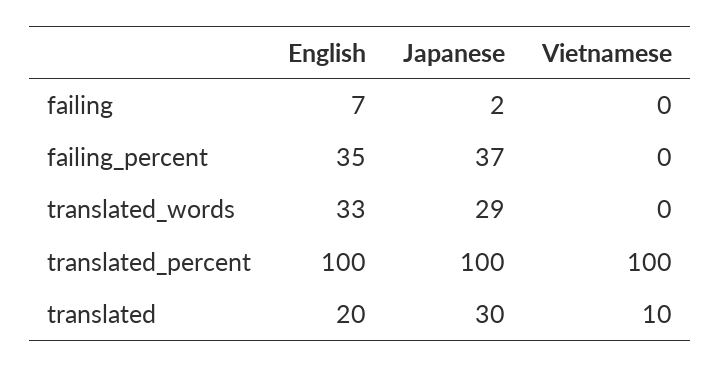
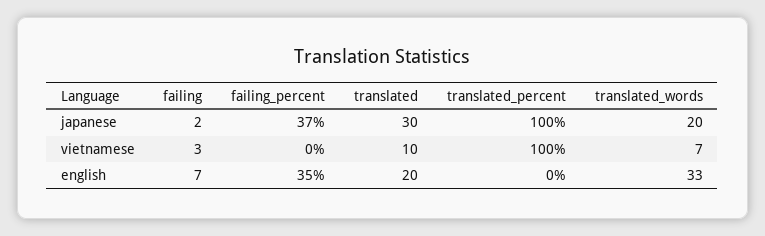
Vietnamese, failing: 0 -> 3
Japanese, translated_words: 29 -> 20
Vietnamese, translated_words: 0 -> 7
English, translated_percent: 100 -> 0

